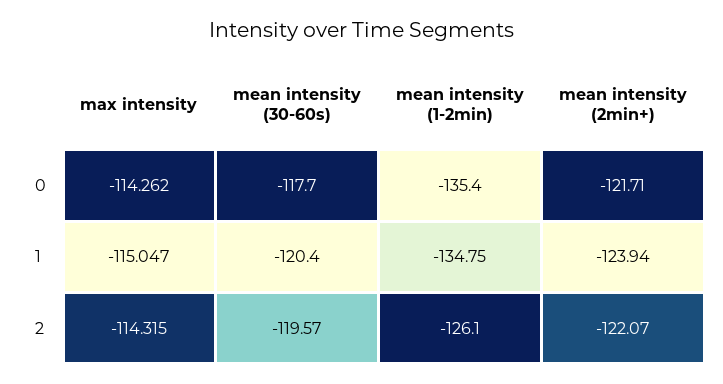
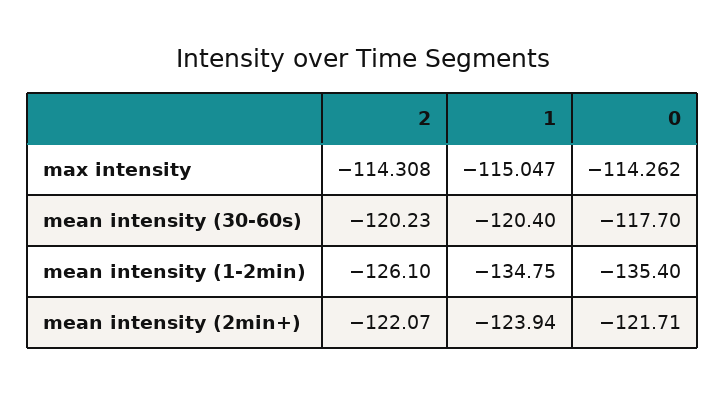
max intensity, 2: -114.315 -> -114.308
mean intensity (30-60s), 2: -119.57 -> -120.23

